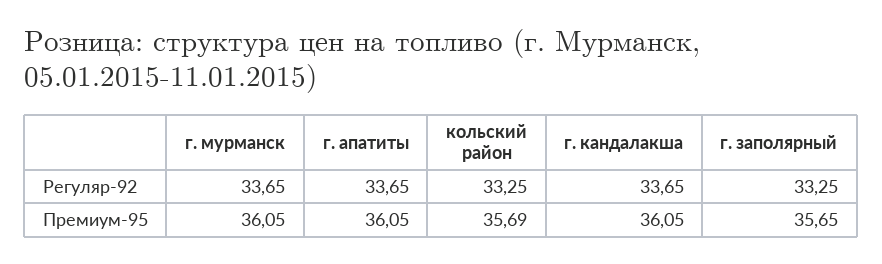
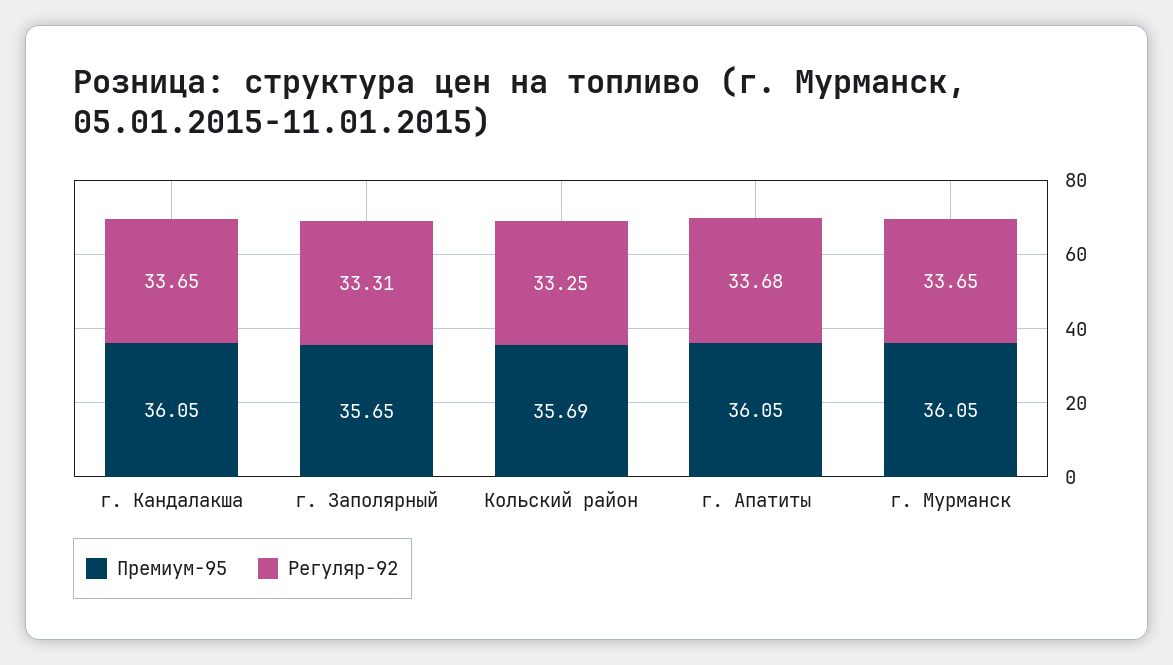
Регуляр-92, г. апатиты: 33.65 -> 33.68
Регуляр-92, г. заполярный: 33.25 -> 33.31

